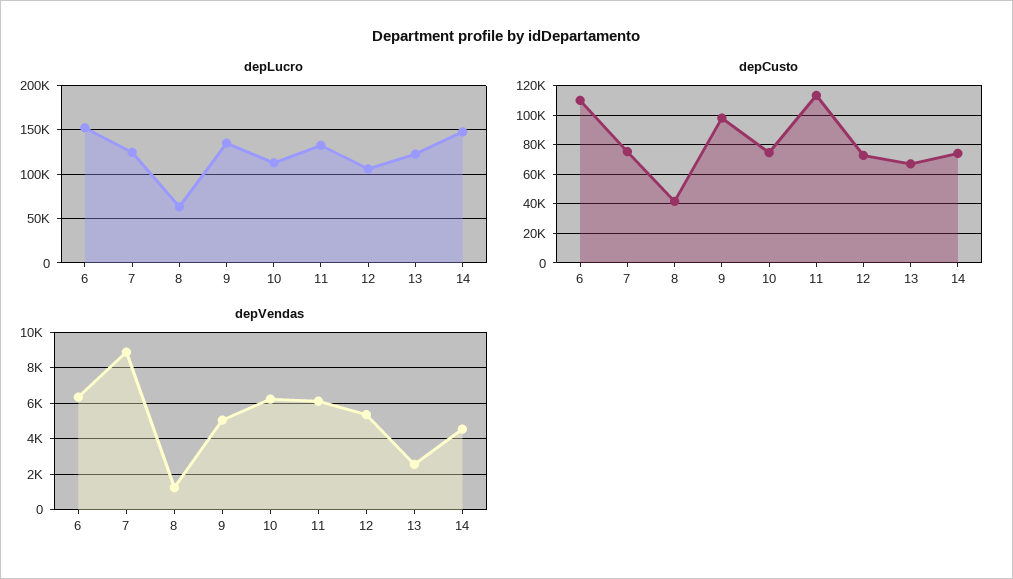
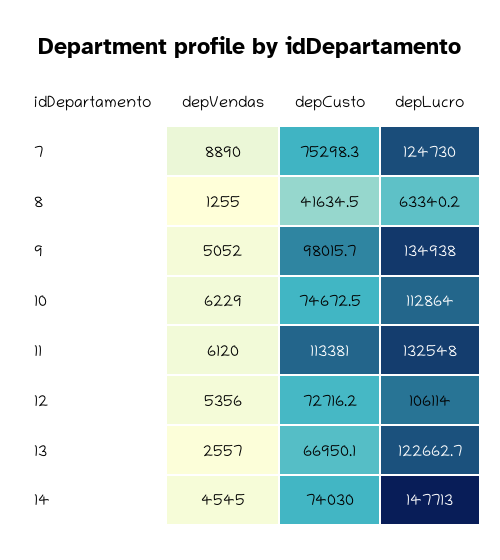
depLucro, 6: 150000 -> none
depCusto, 6: 110000 -> none
depVendas, 6: 6500 -> none

